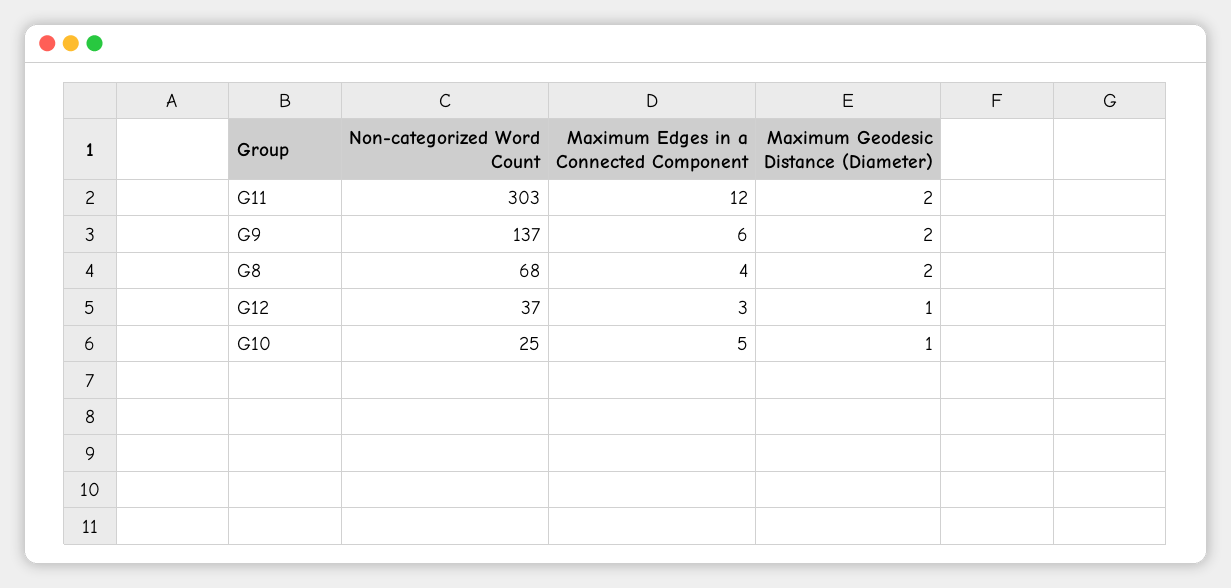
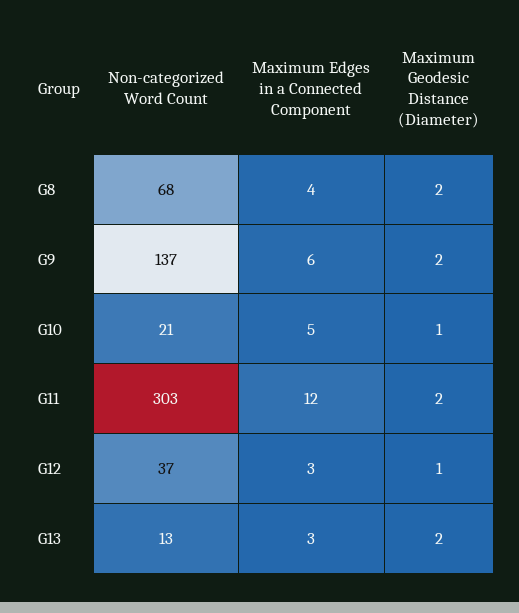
Non-categorized Word Count, G10: 25 -> 21
Non-categorized Word Count, G13: none -> 13
Maximum Edges in a Connected Component, G13: none -> 3
Maximum Geodesic Distance (Diameter), G13: none -> 2

